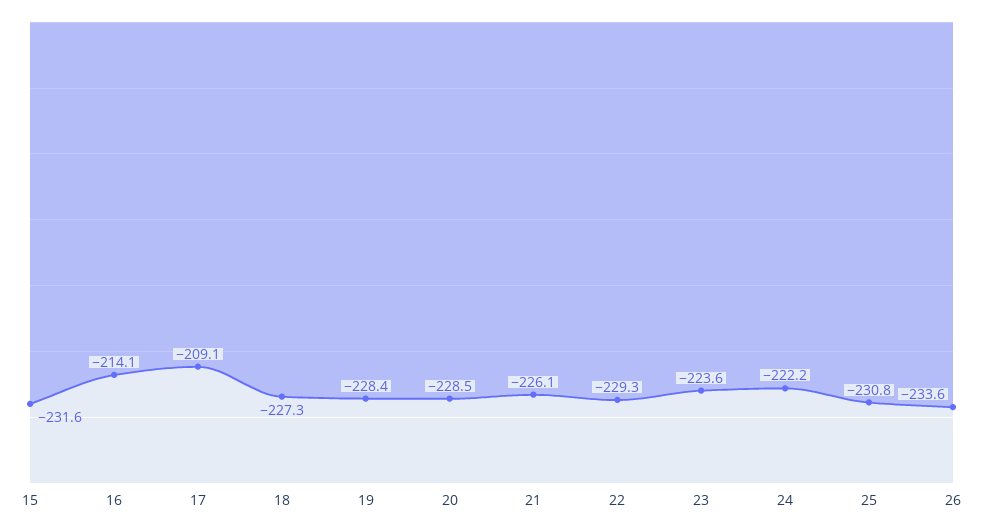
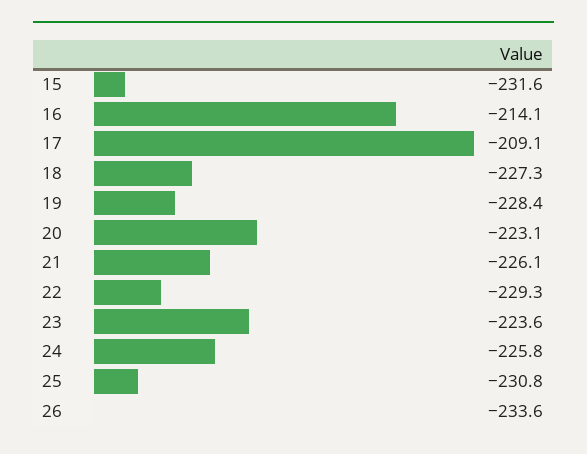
20: -228.5 -> -223.1
24: -222.2 -> -225.8

